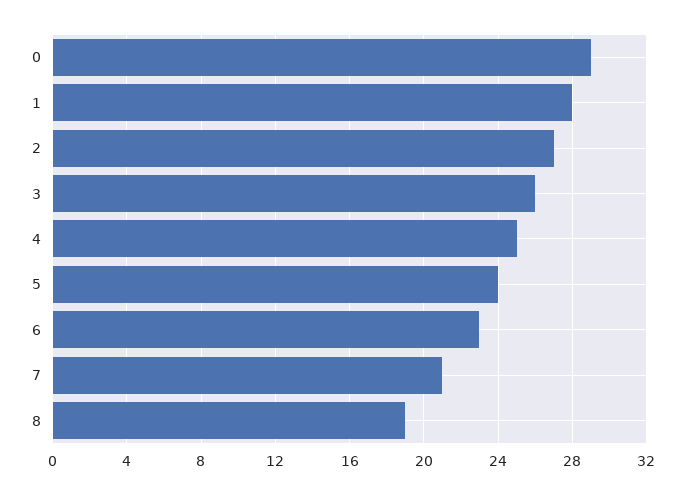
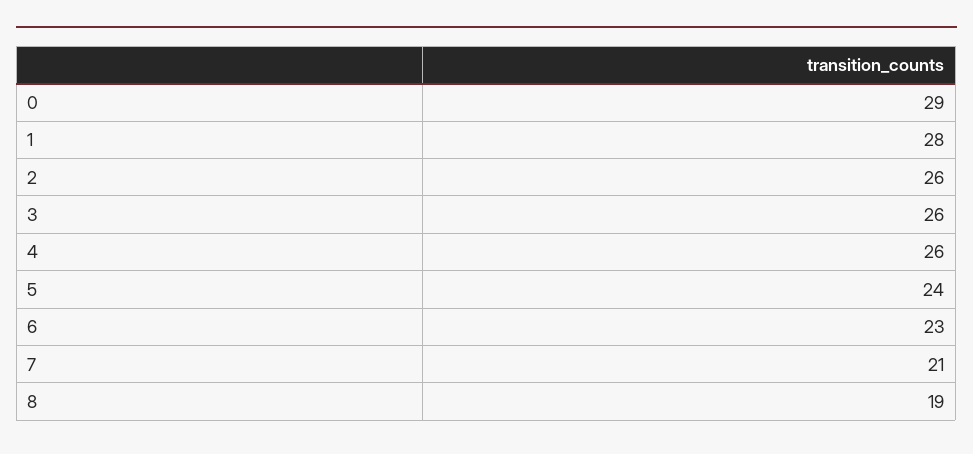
2: 27 -> 26
4: 25 -> 26

